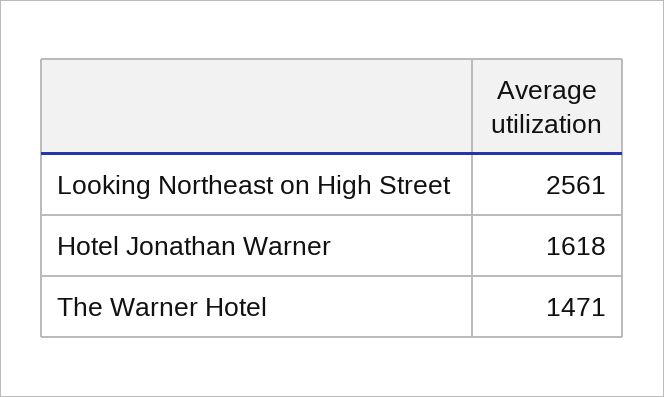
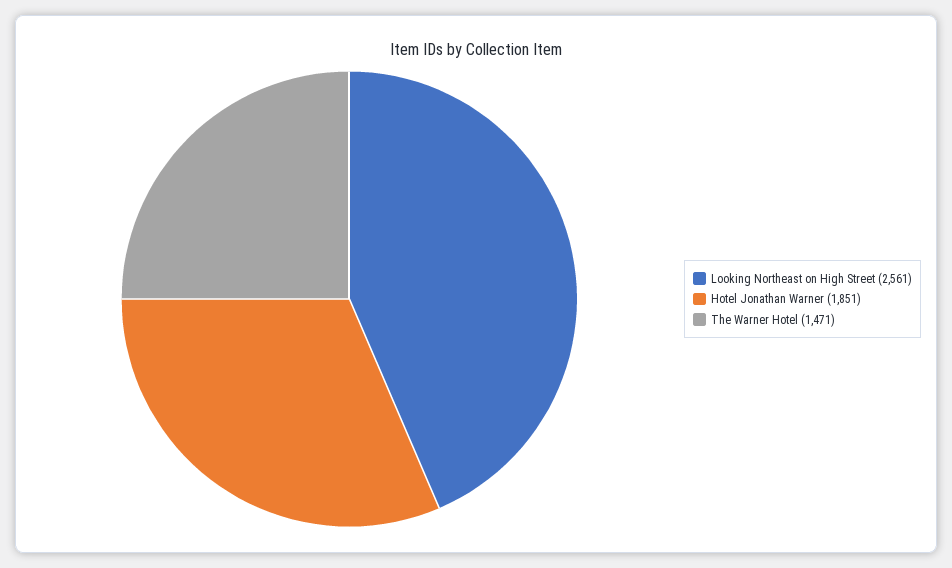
Hotel Jonathan Warner: 1618 -> 1851

